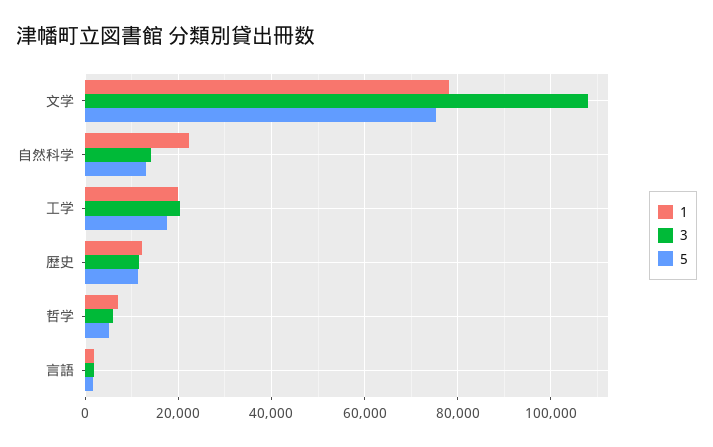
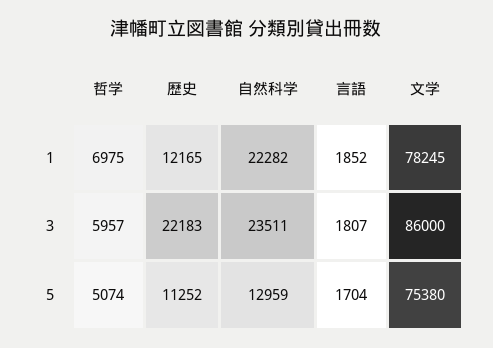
3, 文学: 108000 -> 86000
3, 自然科学: 14000 -> 23511
1, 工学: 20000 -> none
3, 工学: 20000 -> none
5, 工学: 18000 -> none
3, 歴史: 12000 -> 22183

